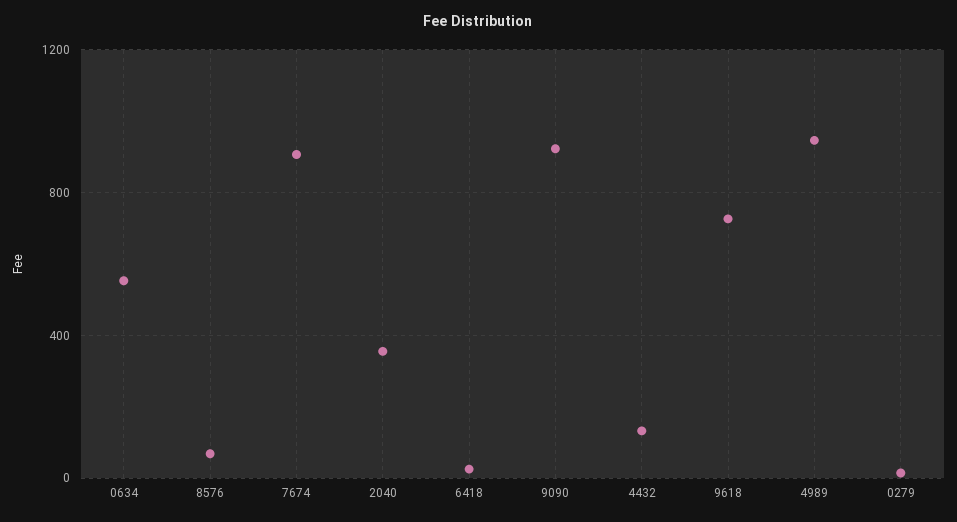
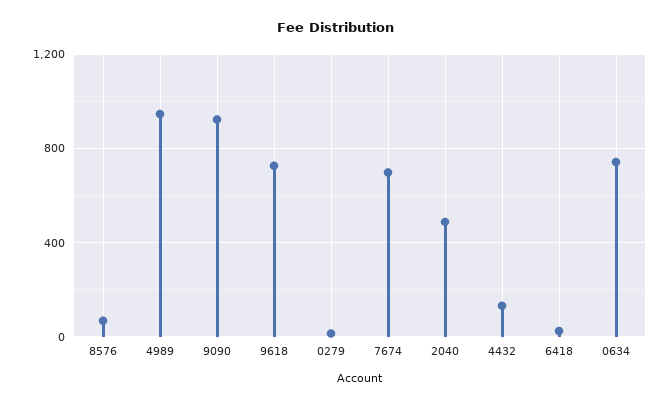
0634: 550 -> 750
7674: 900 -> 700
2040: 350 -> 500

